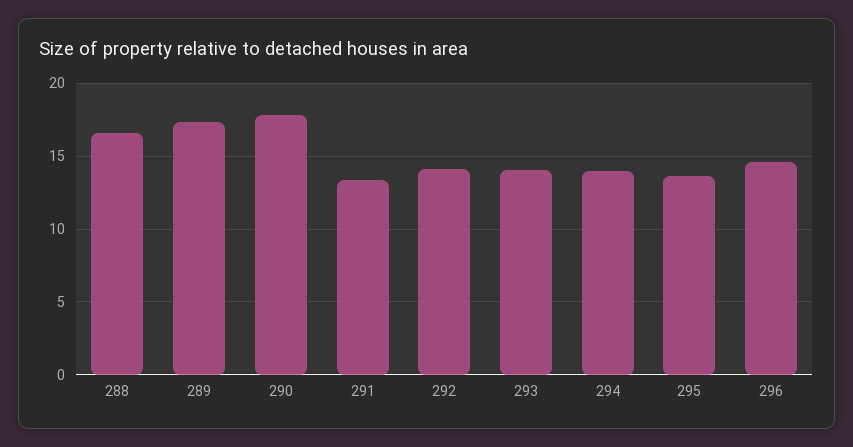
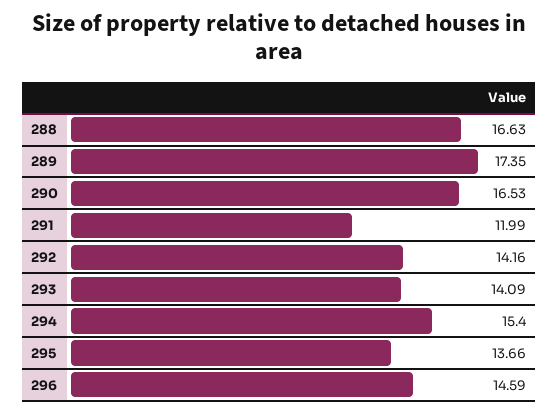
290: 18 -> 16.53
291: 13.5 -> 11.99
294: 14 -> 15.4

